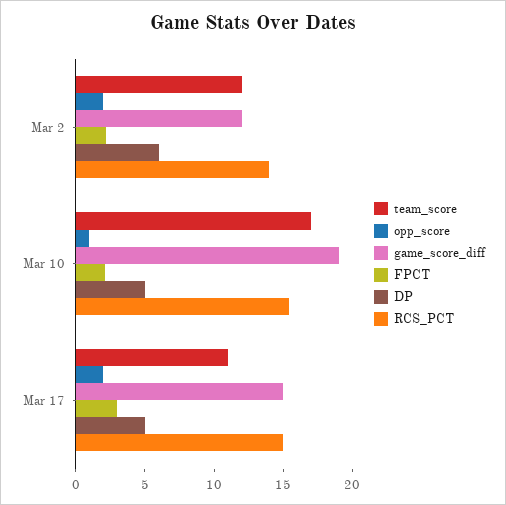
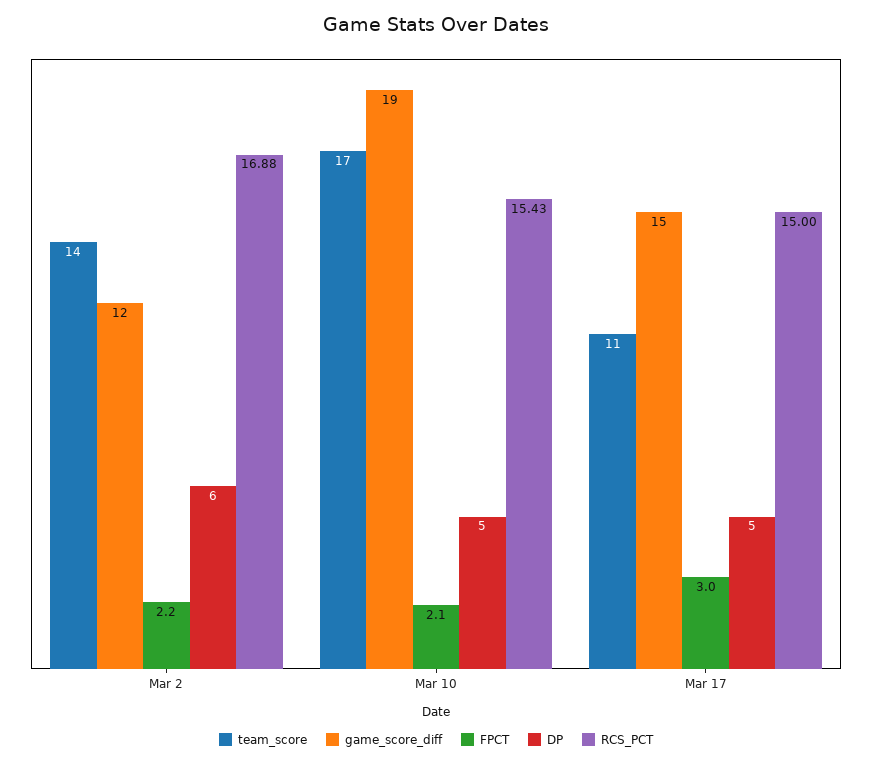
team_score, Mar 2: 12 -> 14
opp_score, Mar 2: 2 -> none
RCS_PCT, Mar 2: 14 -> 16.88
opp_score, Mar 10: 1 -> none
opp_score, Mar 17: 2 -> none

